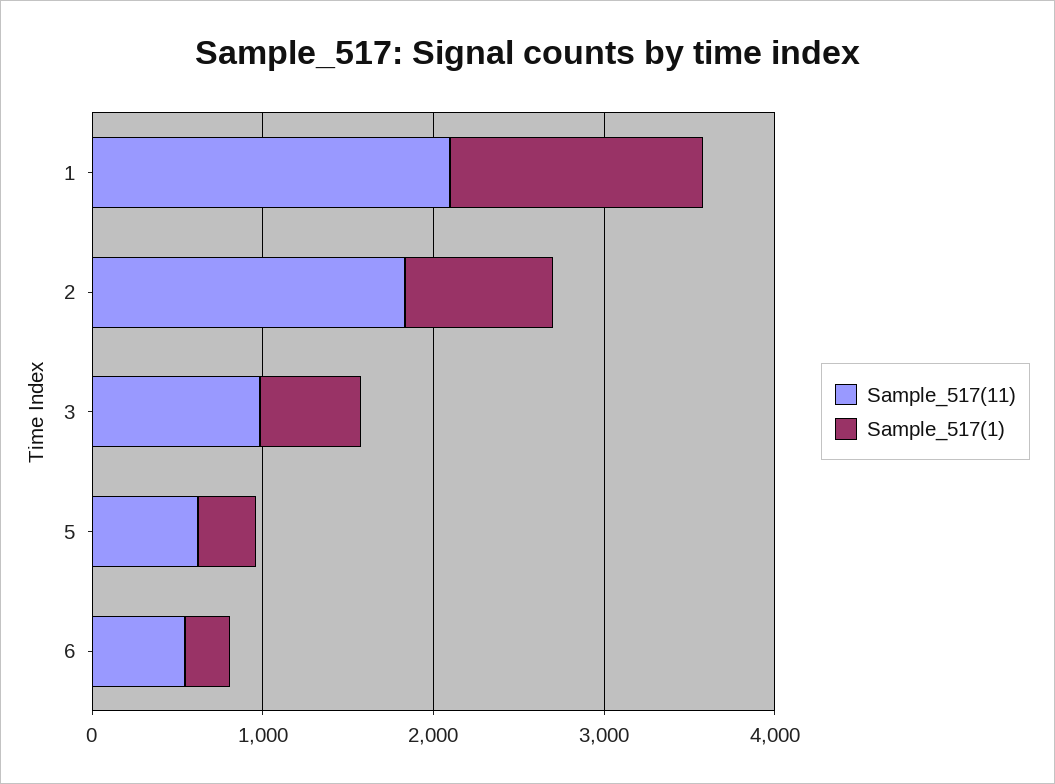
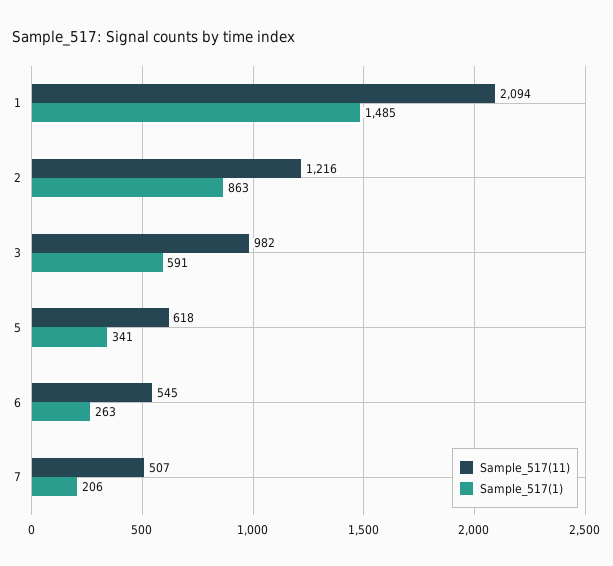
Sample_517(11), 2: 1800 -> 1216
Sample_517(11), 7: none -> 507
Sample_517(1), 7: none -> 206

